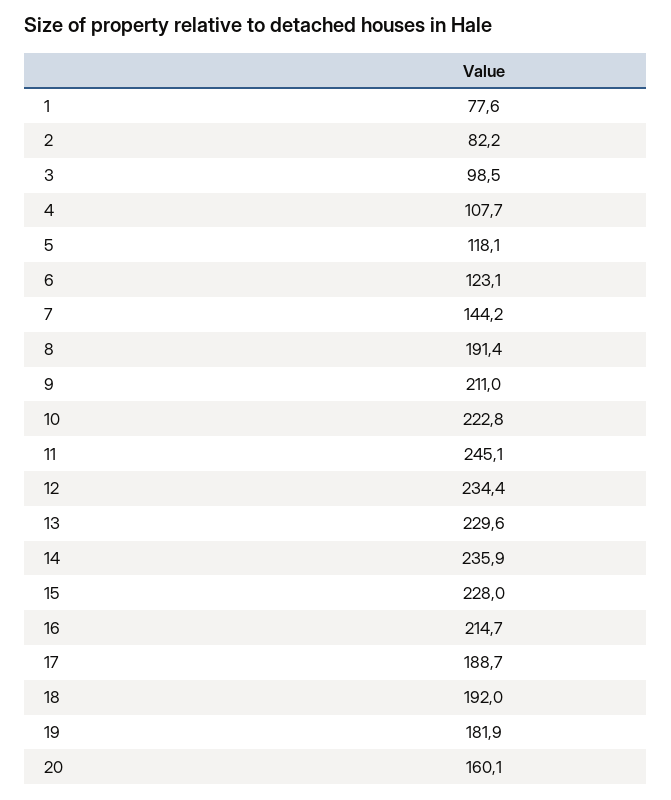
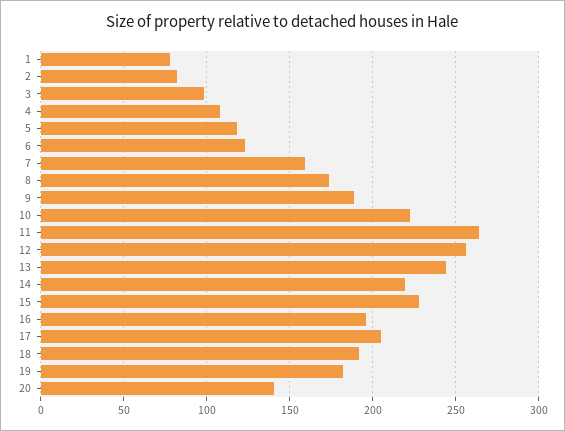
7: 144.2 -> 160
8: 191.4 -> 175
9: 211 -> 190
11: 245.1 -> 265
12: 234.4 -> 255
13: 229.6 -> 245
14: 235.9 -> 220
16: 214.7 -> 195
17: 188.7 -> 205
20: 160.1 -> 140

